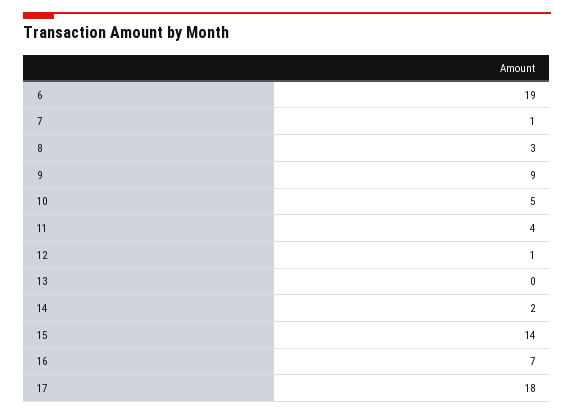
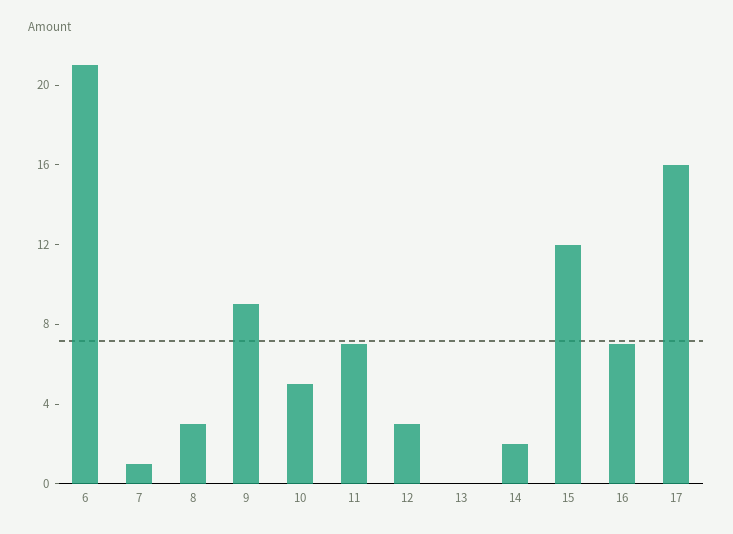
6: 19 -> 21
11: 4 -> 7
12: 1 -> 3
15: 14 -> 12
17: 18 -> 16

